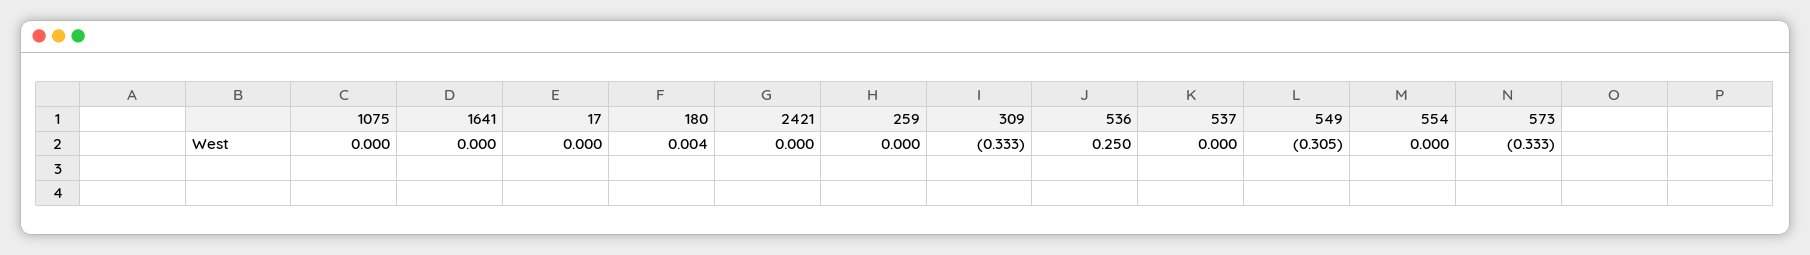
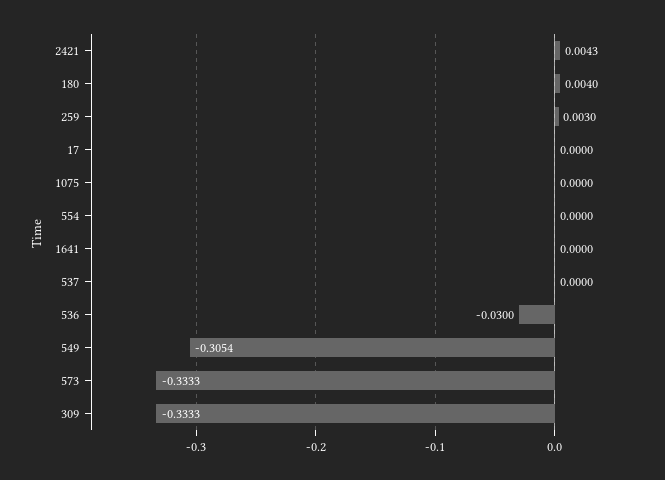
2421: 0 -> 0.0043
259: 0 -> 0.003
536: 0.25 -> -0.03

